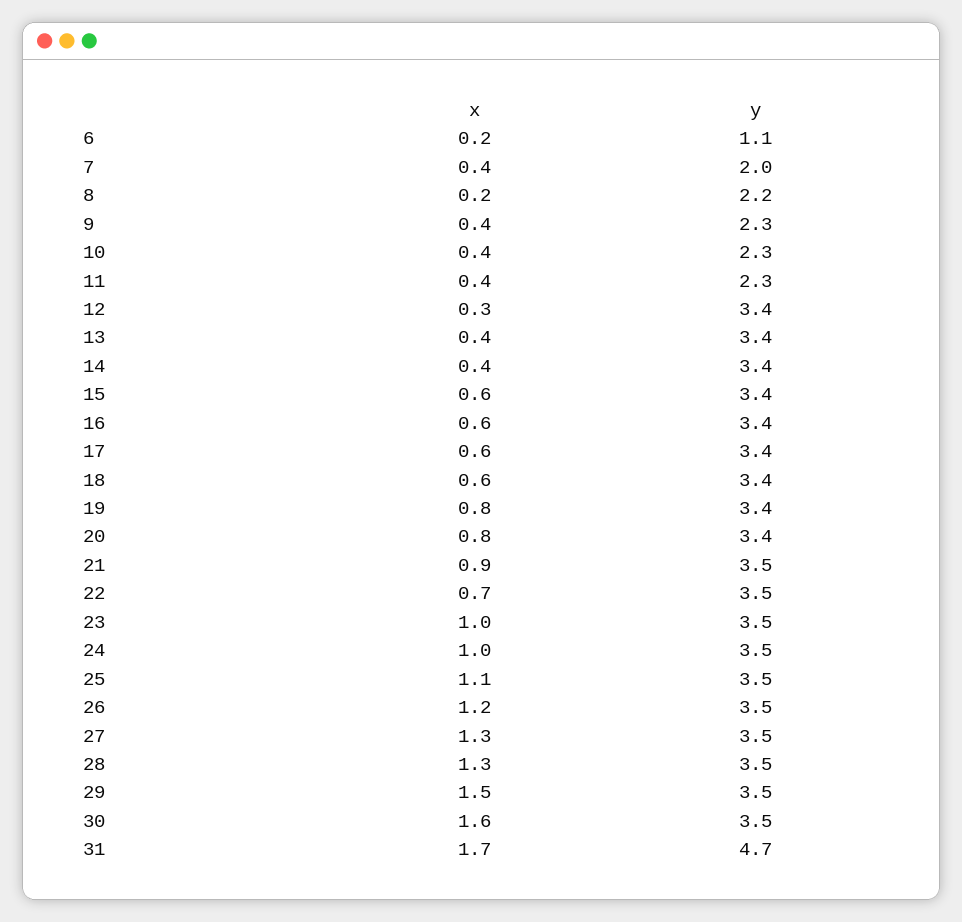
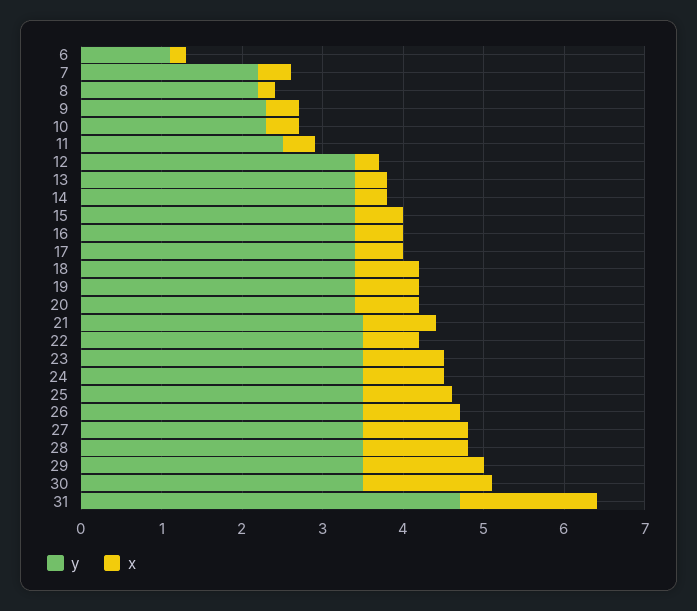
y, 7: 2 -> 2.2
y, 11: 2.3 -> 2.5
x, 18: 0.6 -> 0.8

